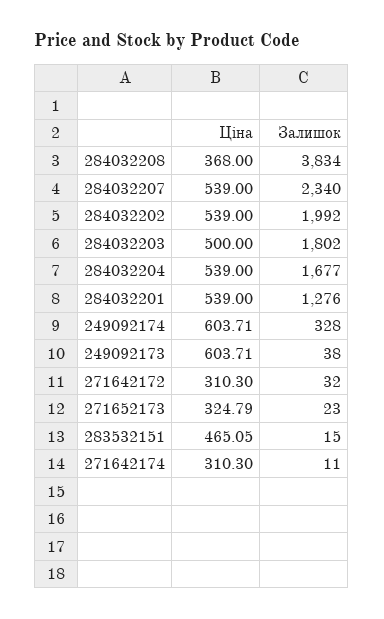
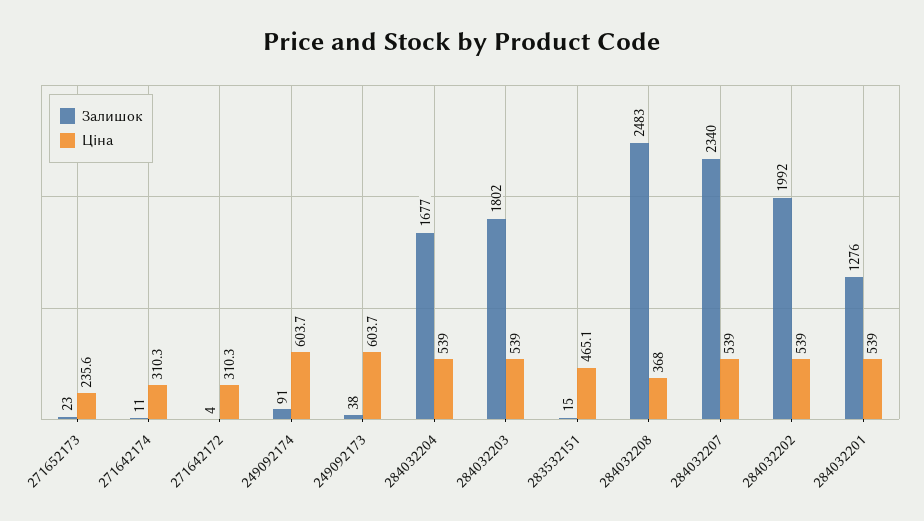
Залишок, 284032208: 3834 -> 2483
Ціна, 284032203: 500 -> 539
Залишок, 249092174: 328 -> 91
Залишок, 271642172: 32 -> 4
Ціна, 271652173: 324.79 -> 235.6

